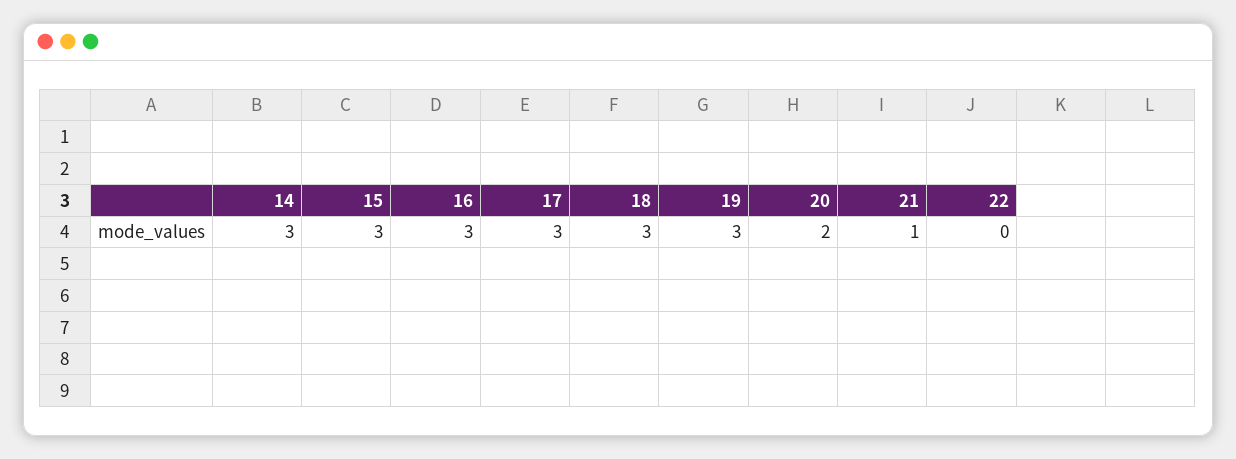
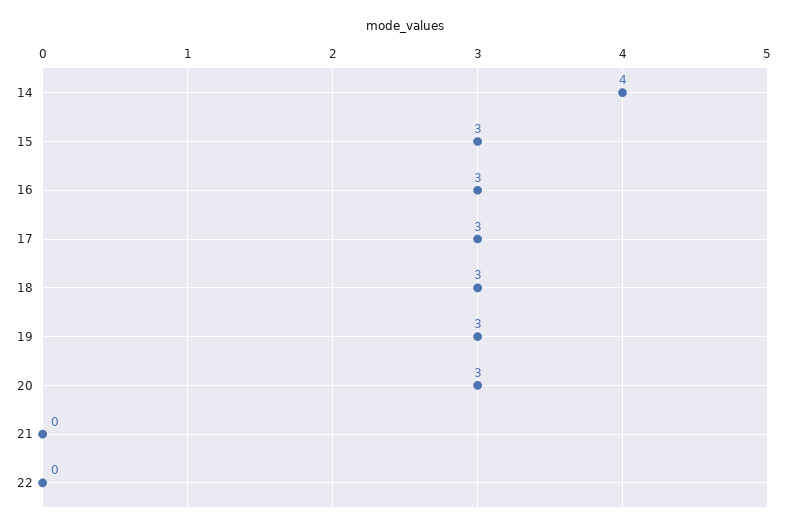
14: 3 -> 4
20: 2 -> 3
21: 1 -> 0

